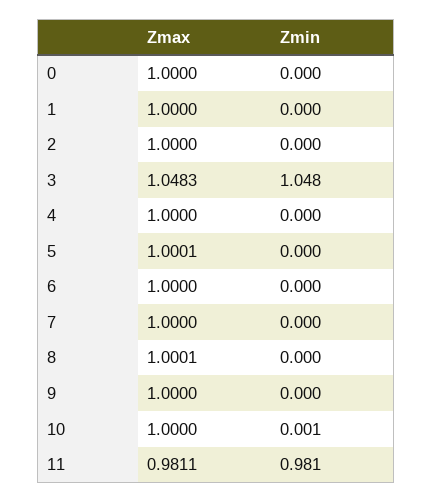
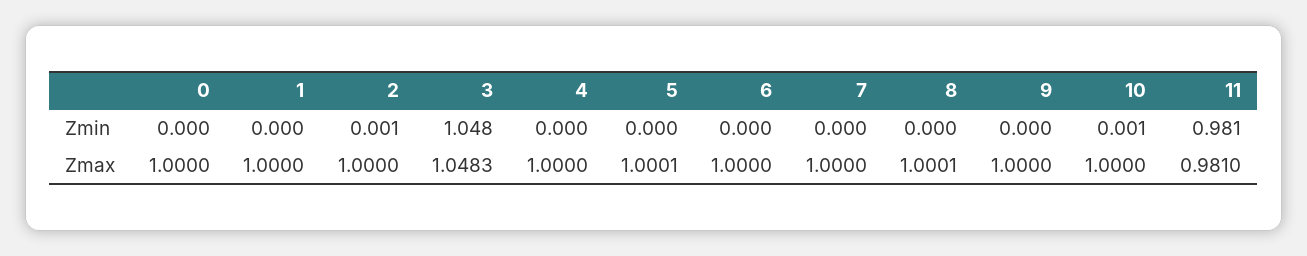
Zmin, 2: 0 -> 0.001
Zmax, 11: 0.9811 -> 0.981

